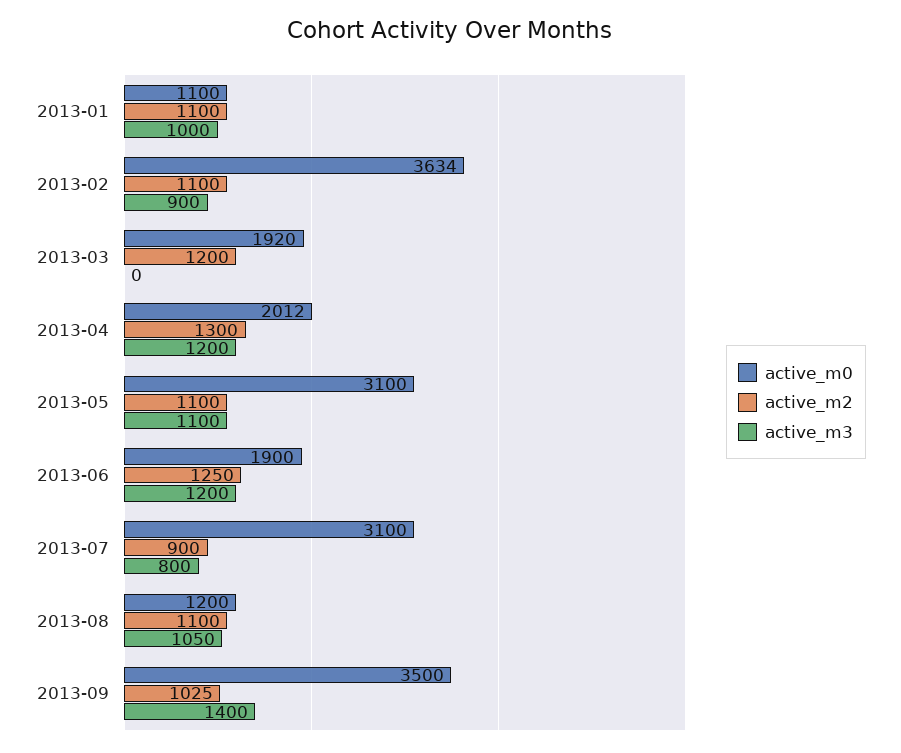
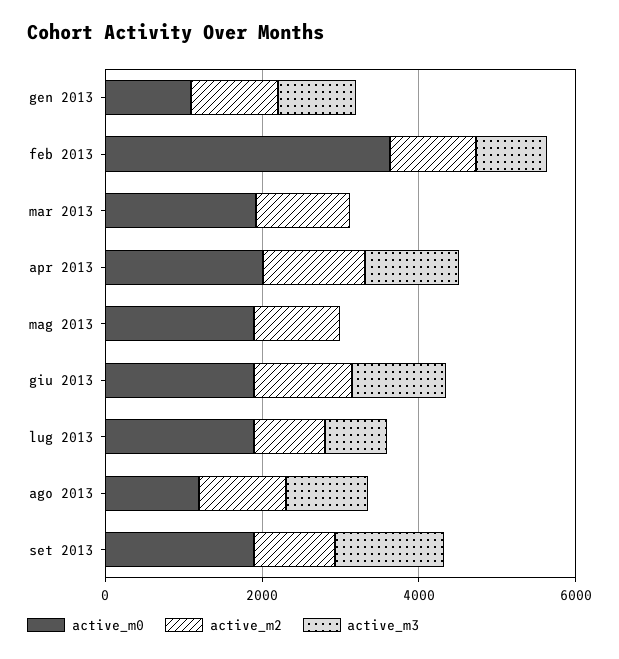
active_m0, 2013-05: 3100 -> 2000
active_m3, 2013-05: 1100 -> 0
active_m0, 2013-07: 3100 -> 2000
active_m0, 2013-09: 3500 -> 2000

